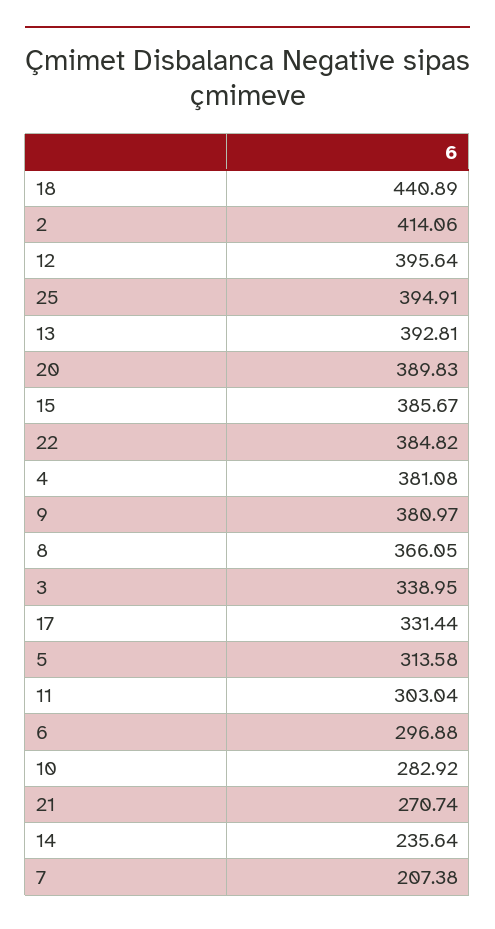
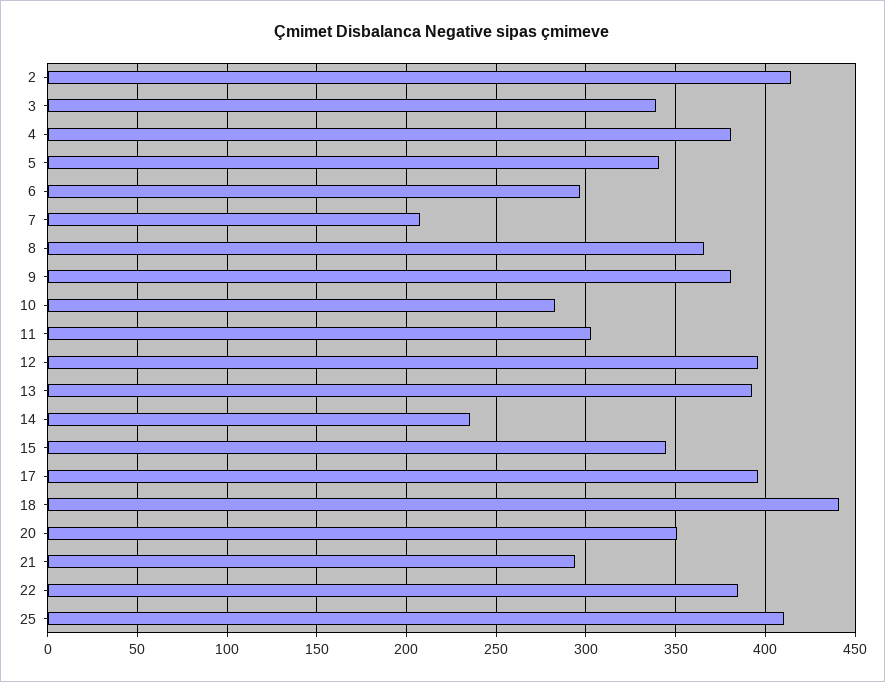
25: 394.91 -> 410
20: 389.83 -> 350
15: 385.67 -> 345
17: 331.44 -> 395
5: 313.58 -> 340
21: 270.74 -> 295

